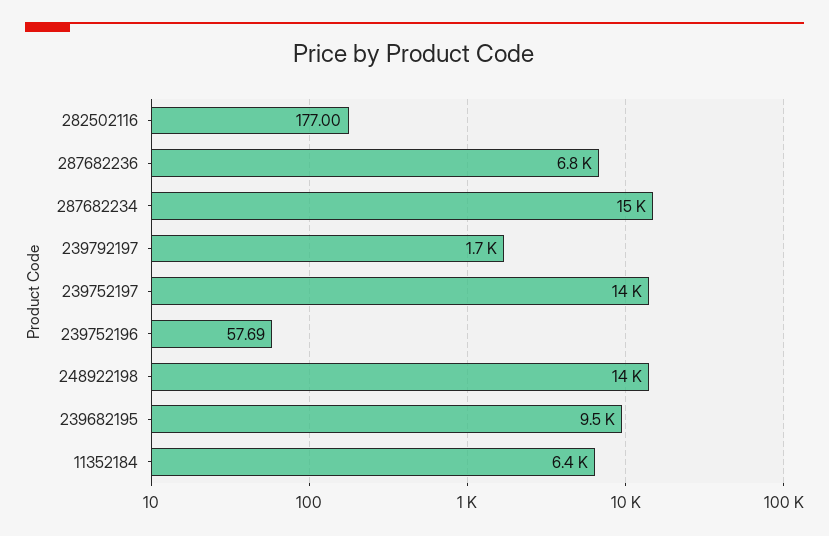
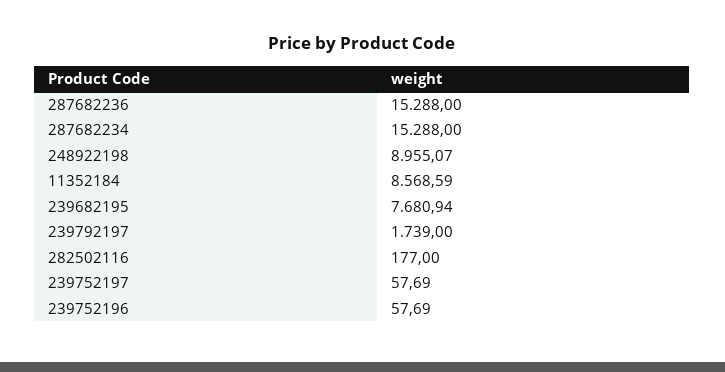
287682236: 6800 -> 15288
239752197: 14000 -> 57.69
248922198: 14000 -> 8955.07
239682195: 9500 -> 7680.94
11352184: 6400 -> 8568.59

